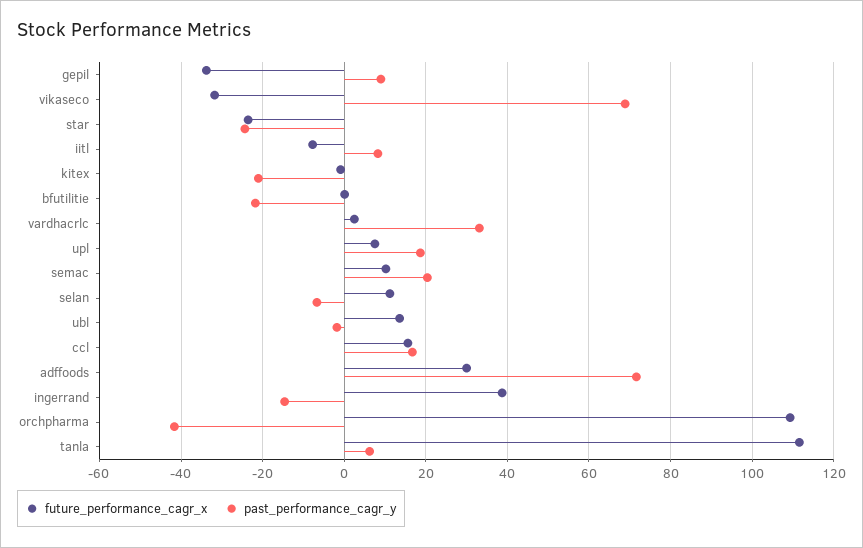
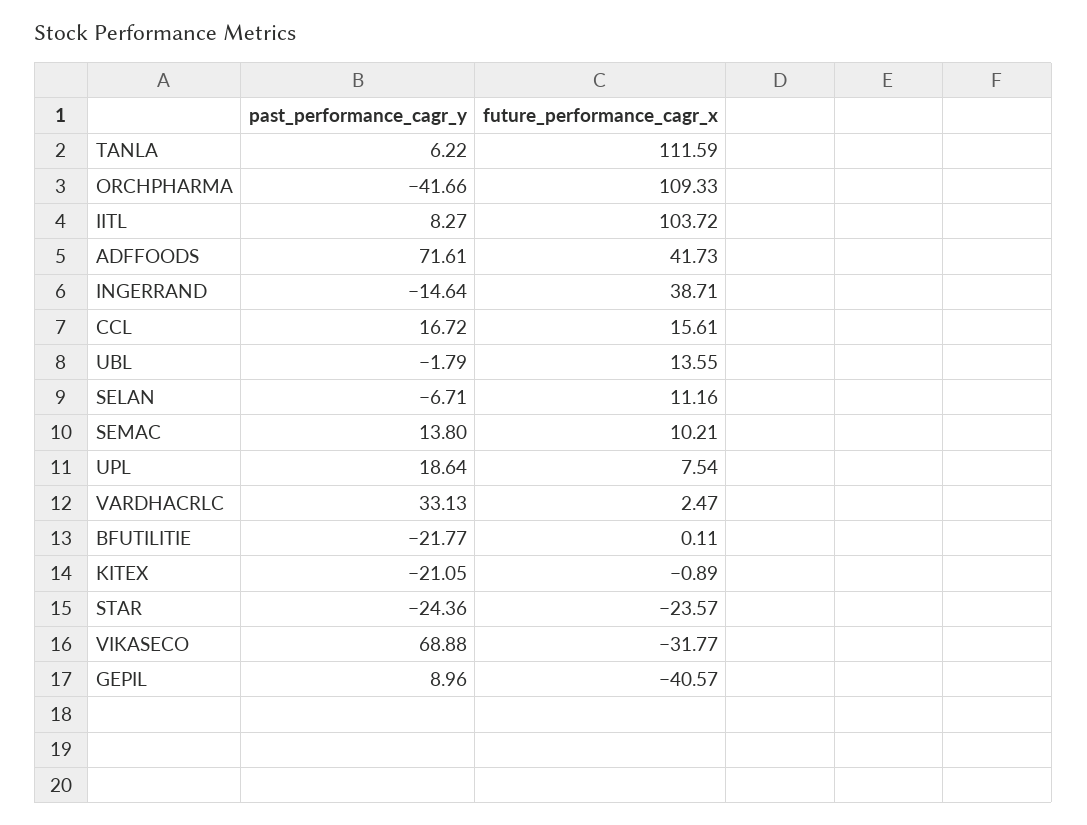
future_performance_cagr_x, gepil: -34 -> -40.57
future_performance_cagr_x, iitl: -8 -> 103.72
past_performance_cagr_y, semac: 20 -> 13.8
future_performance_cagr_x, adffoods: 30 -> 41.73

